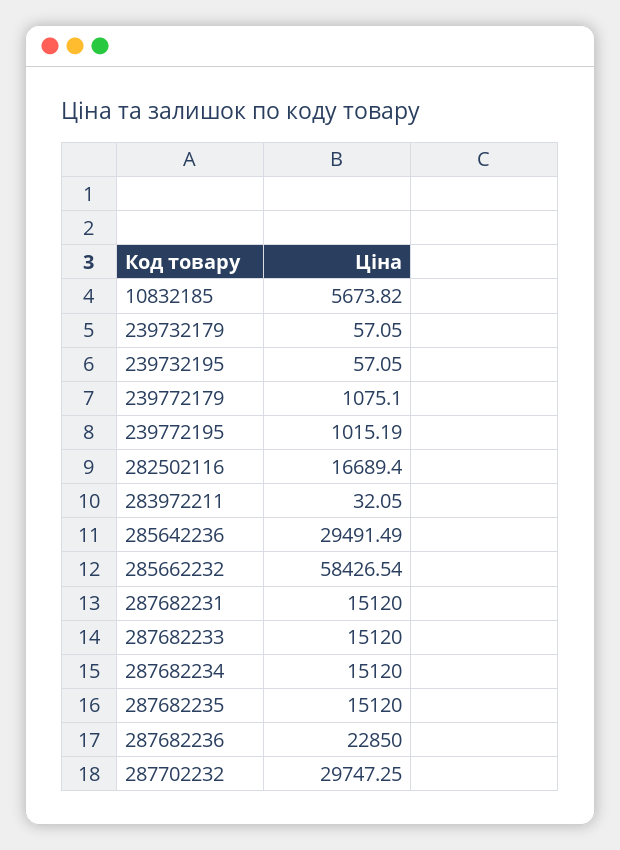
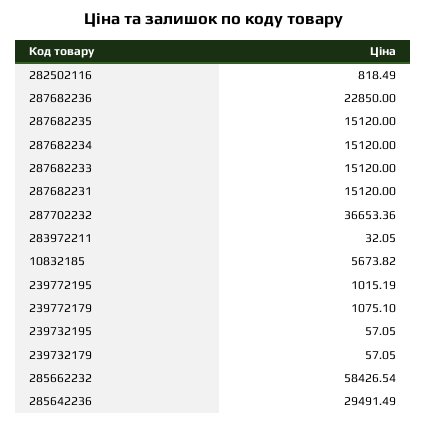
282502116: 16689.4 -> 818.49
287702232: 29747.25 -> 36653.36

